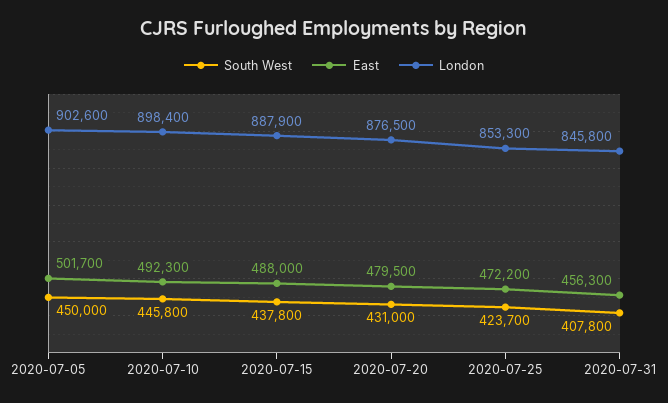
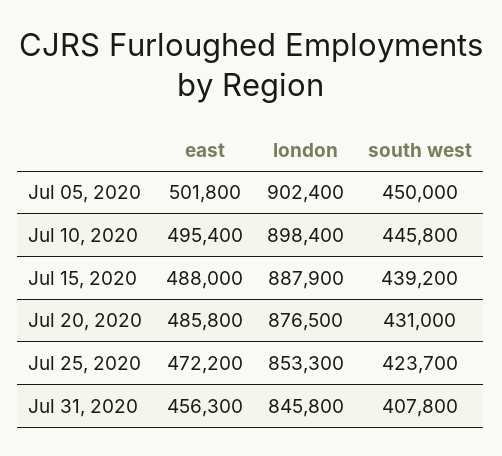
East, 2020-07-05: 501700 -> 501800
London, 2020-07-05: 902600 -> 902400
East, 2020-07-10: 492300 -> 495400
South West, 2020-07-15: 437800 -> 439200
East, 2020-07-20: 479500 -> 485800

